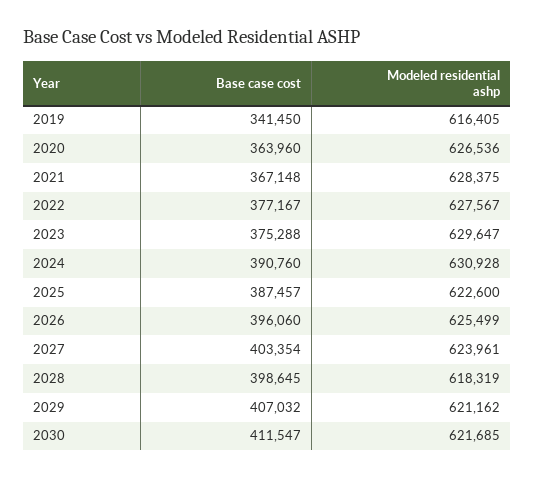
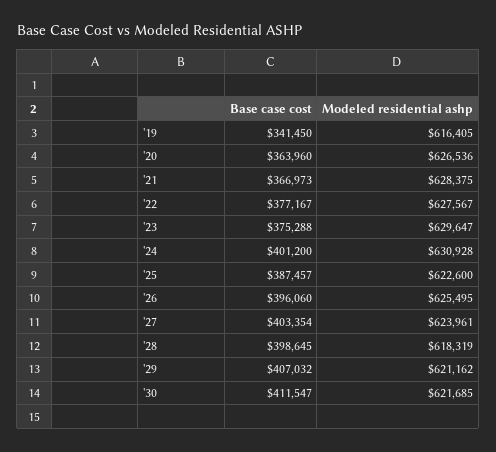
Base case cost, 2021: 367148 -> 366973
Base case cost, 2024: 390760 -> 401200
Modeled residential ashp, 2026: 625499 -> 625495

